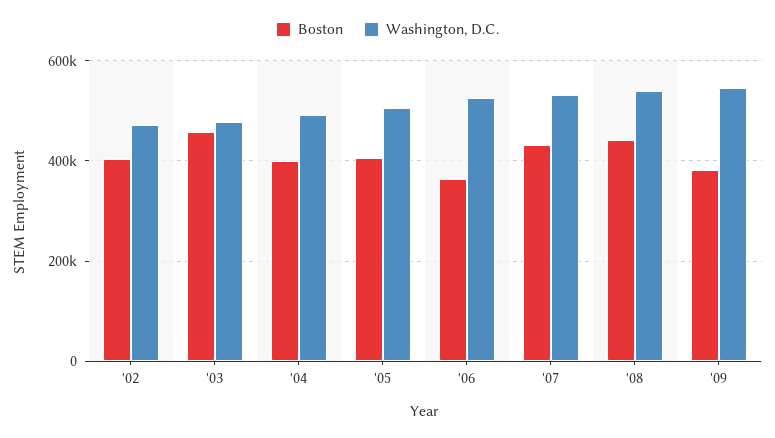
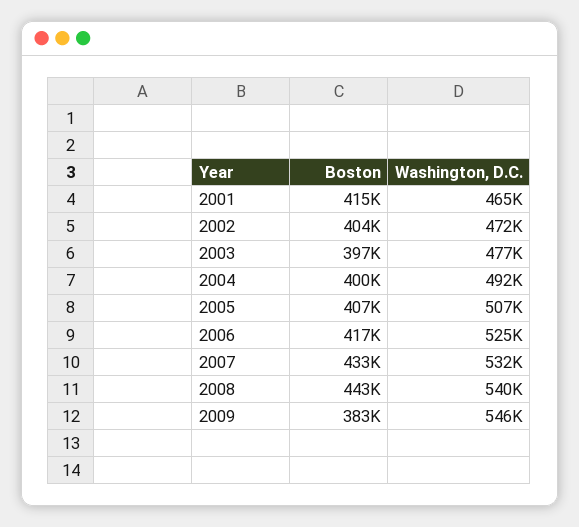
Boston, '03: 460000 -> 397000
Boston, '06: 360000 -> 417000
Boston, 2001: none -> 415000
Washington, D.C., 2001: none -> 465000

